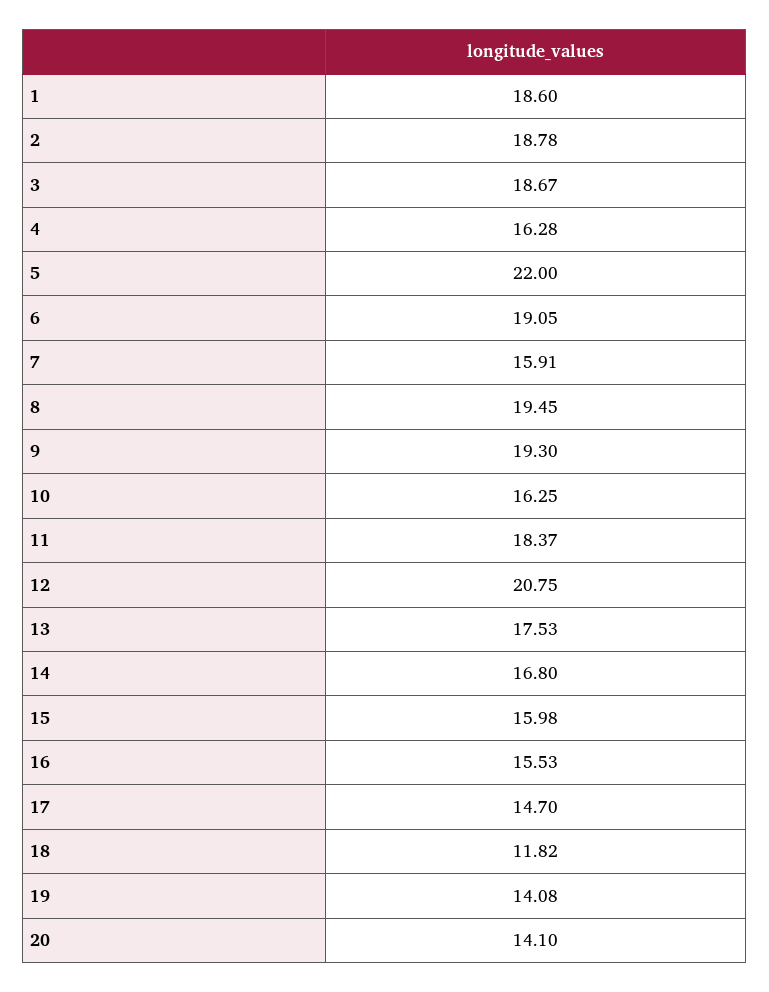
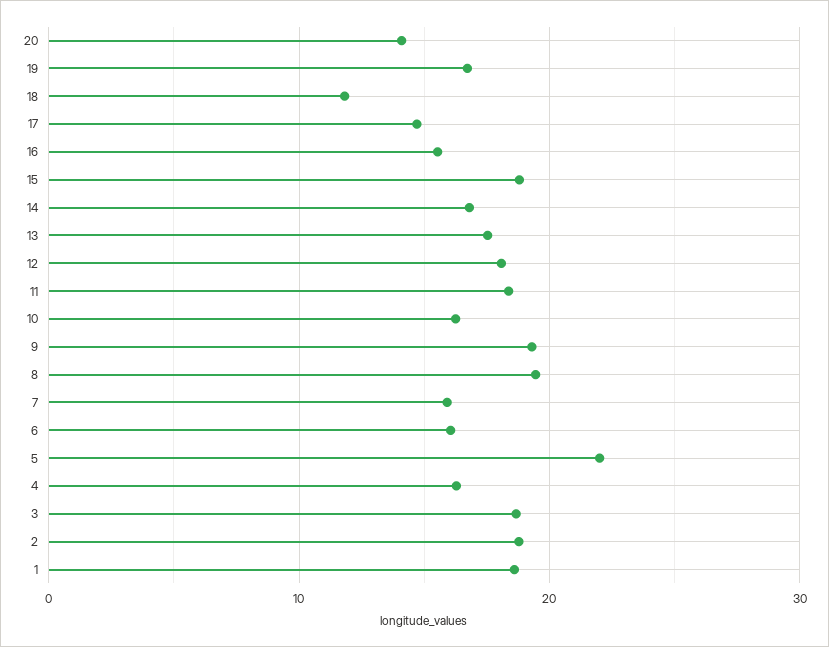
6: 19.05 -> 16
12: 20.75 -> 18
15: 15.98 -> 19
19: 14.08 -> 17

